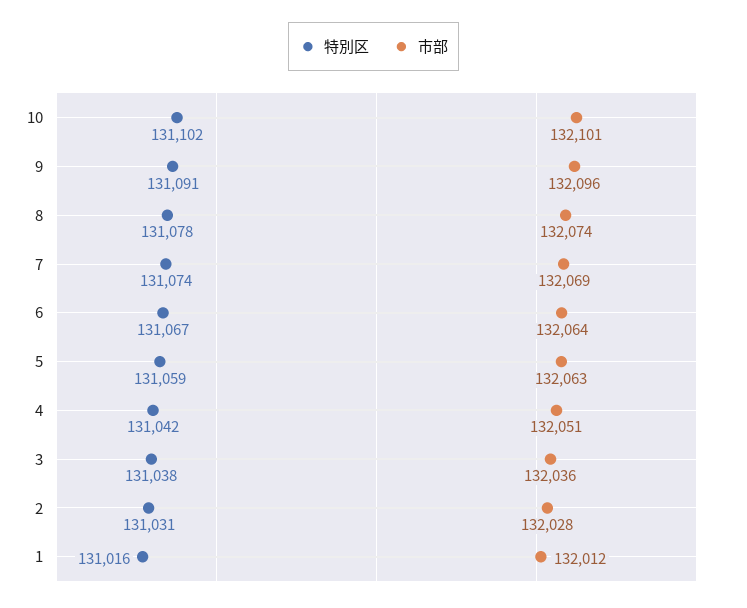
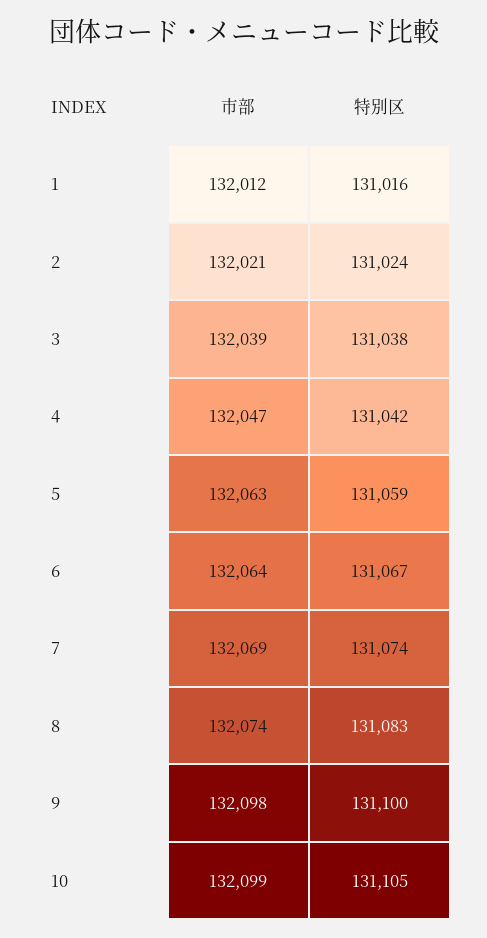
特別区, 10: 131102 -> 131105
市部, 10: 132101 -> 132099
特別区, 9: 131091 -> 131100
市部, 9: 132096 -> 132098
特別区, 8: 131078 -> 131083
市部, 4: 132051 -> 132047
市部, 3: 132036 -> 132039
特別区, 2: 131031 -> 131024
市部, 2: 132028 -> 132021

